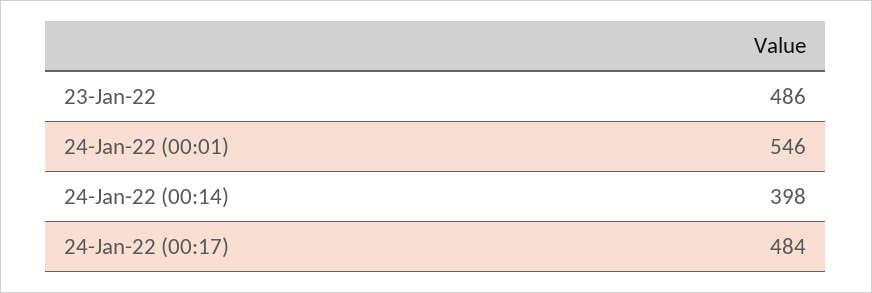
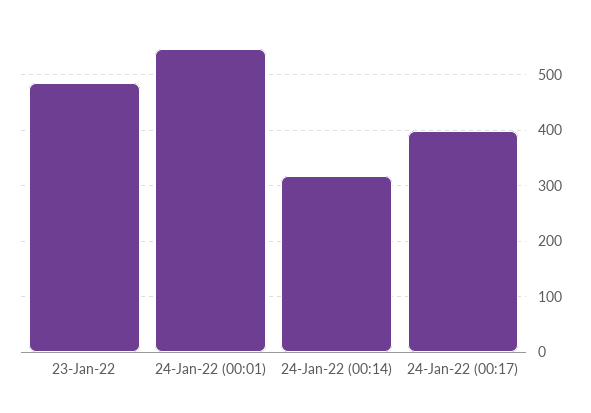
24-Jan-22 (00:14): 398 -> 320
24-Jan-22 (00:17): 484 -> 400

